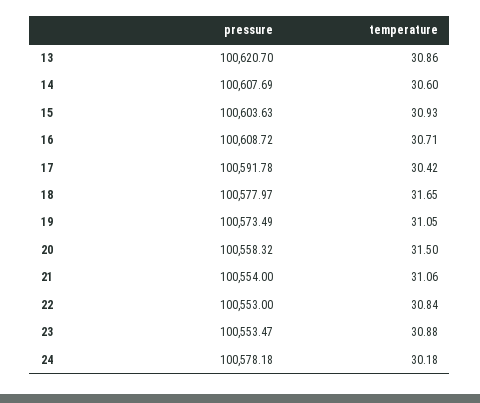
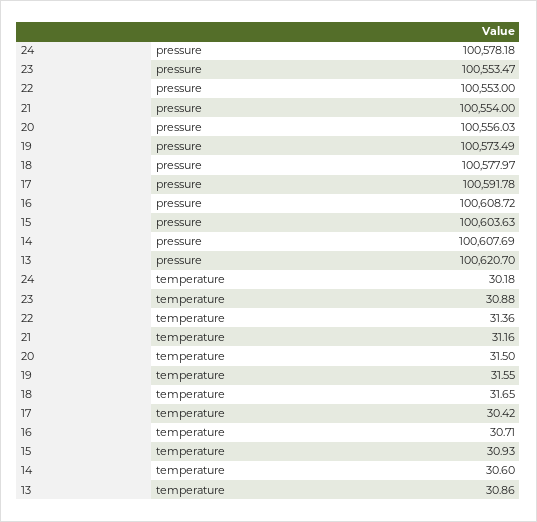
temperature, 19: 31.05 -> 31.55
pressure, 20: 100558.32 -> 100556.03
temperature, 21: 31.06 -> 31.16
temperature, 22: 30.84 -> 31.36

